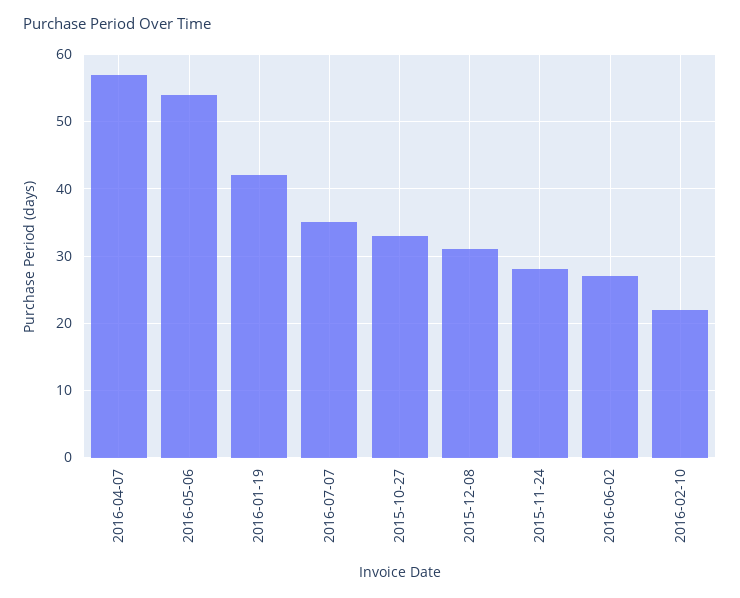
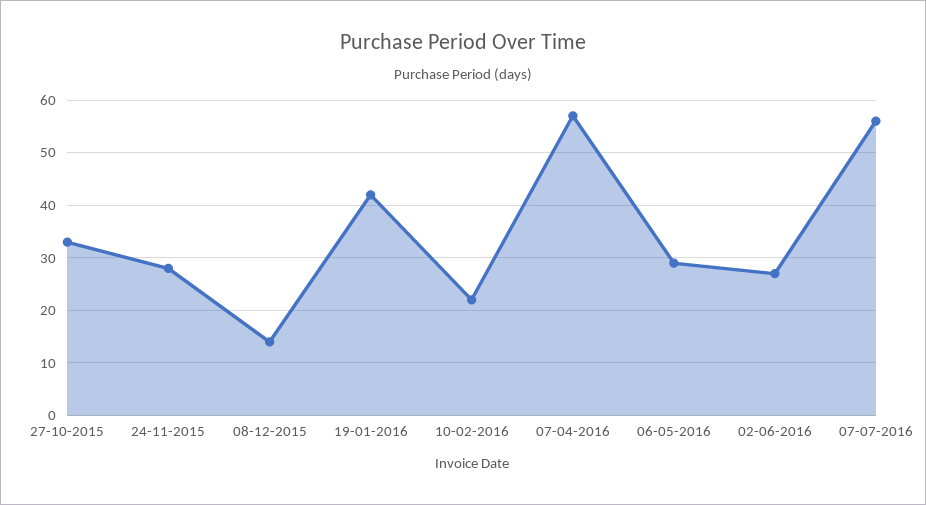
2016-05-06: 54 -> 30
2016-07-07: 35 -> 55
2015-12-08: 31 -> 15

